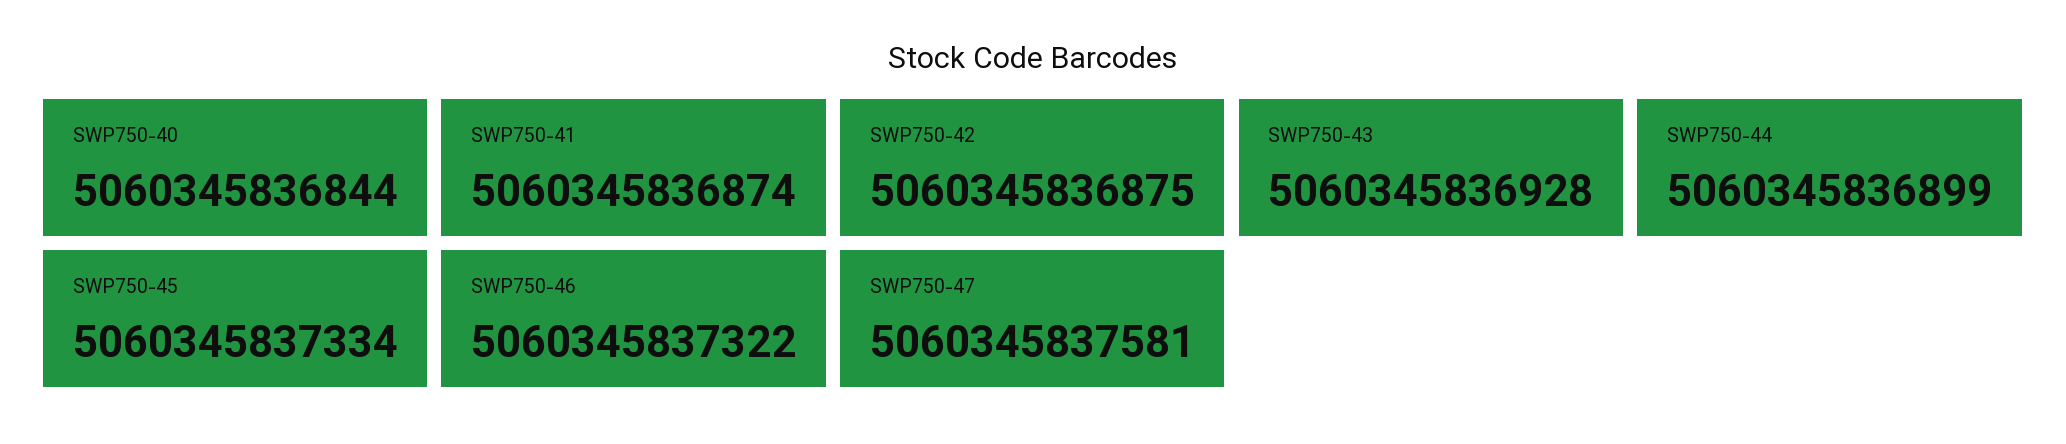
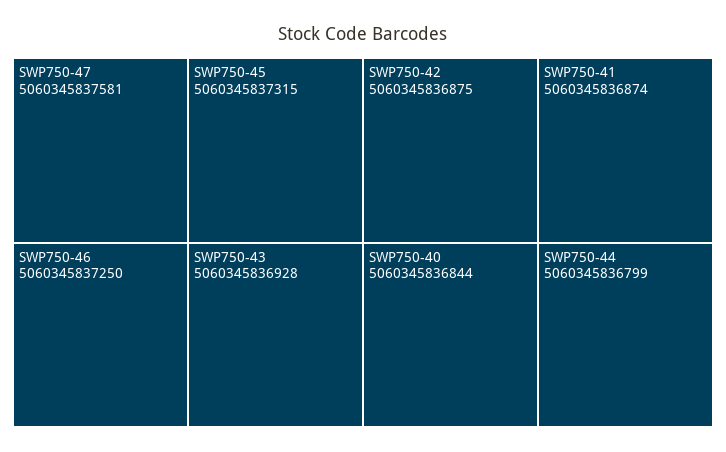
SWP750-44: 5060345836899 -> 5060345836799
SWP750-45: 5060345837334 -> 5060345837315
SWP750-46: 5060345837322 -> 5060345837250

